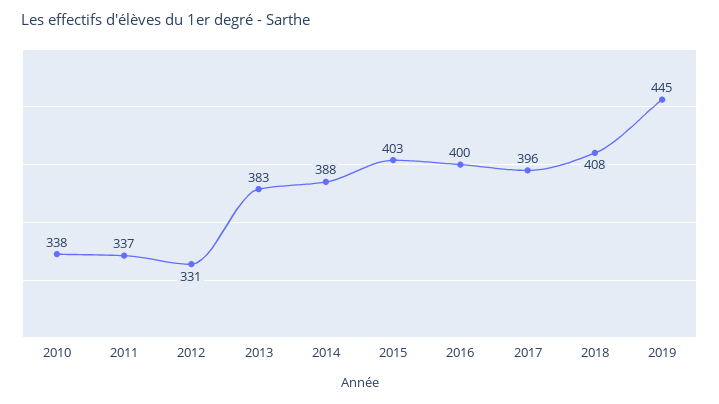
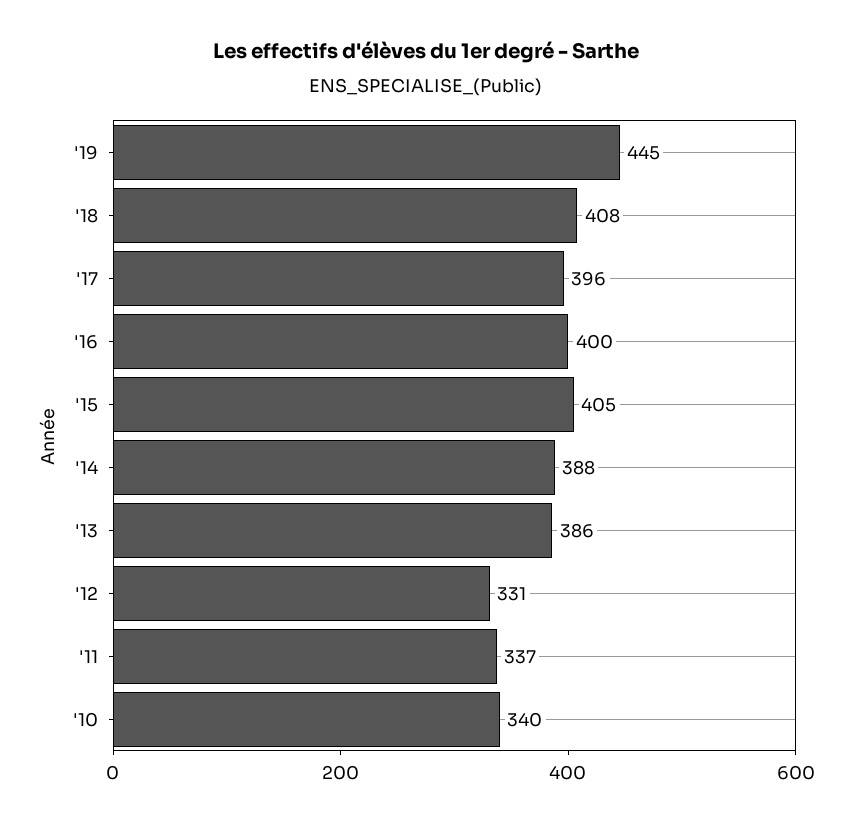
2010: 338 -> 340
2013: 383 -> 386
2015: 403 -> 405

